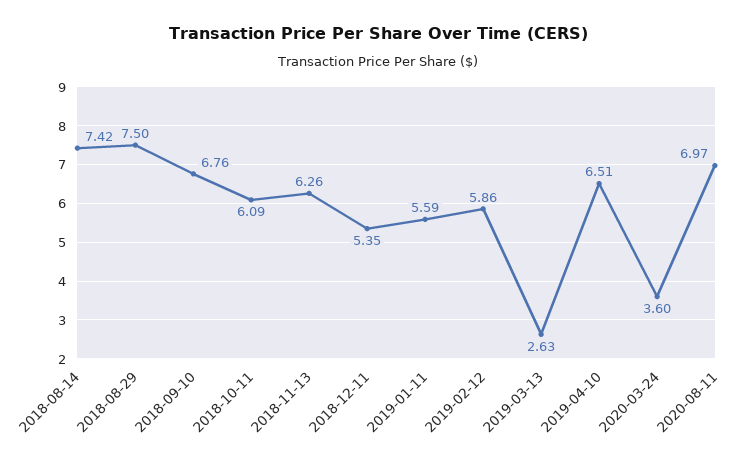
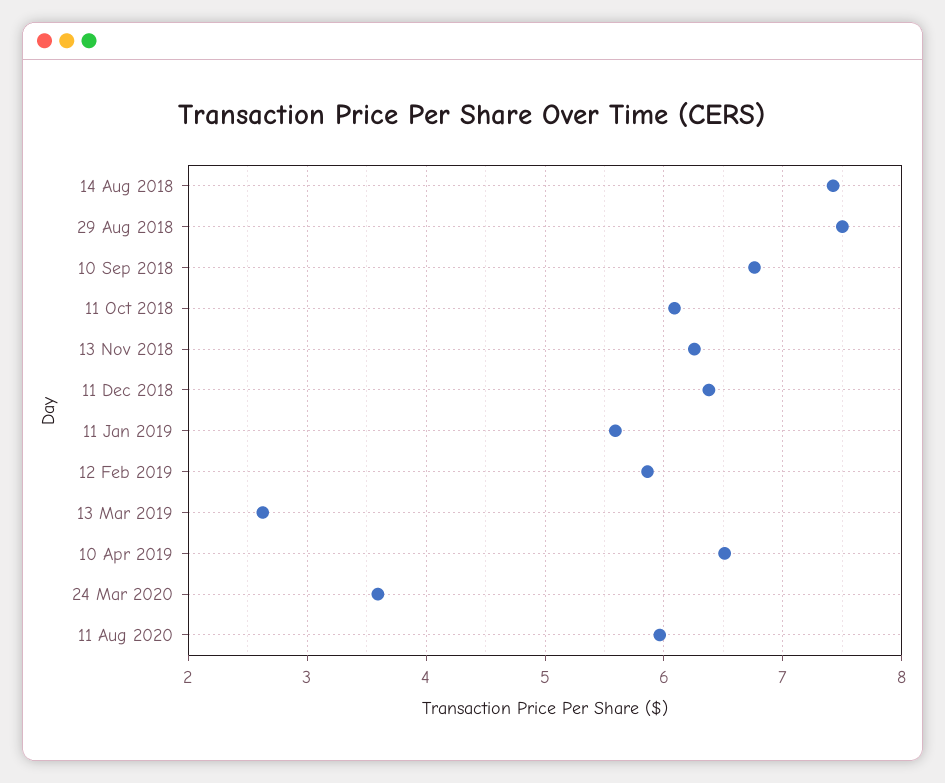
2018-12-11: 5.35 -> 6.4
2020-08-11: 6.97 -> 6

